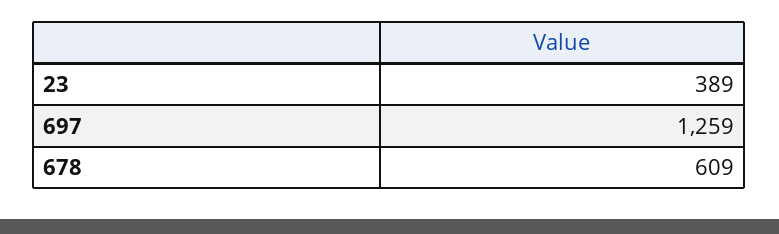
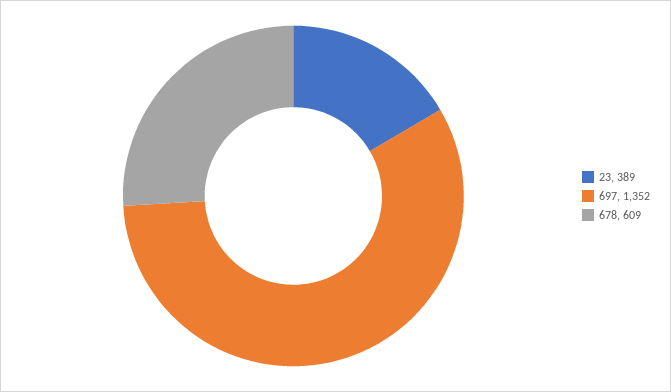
697: 1259 -> 1352

